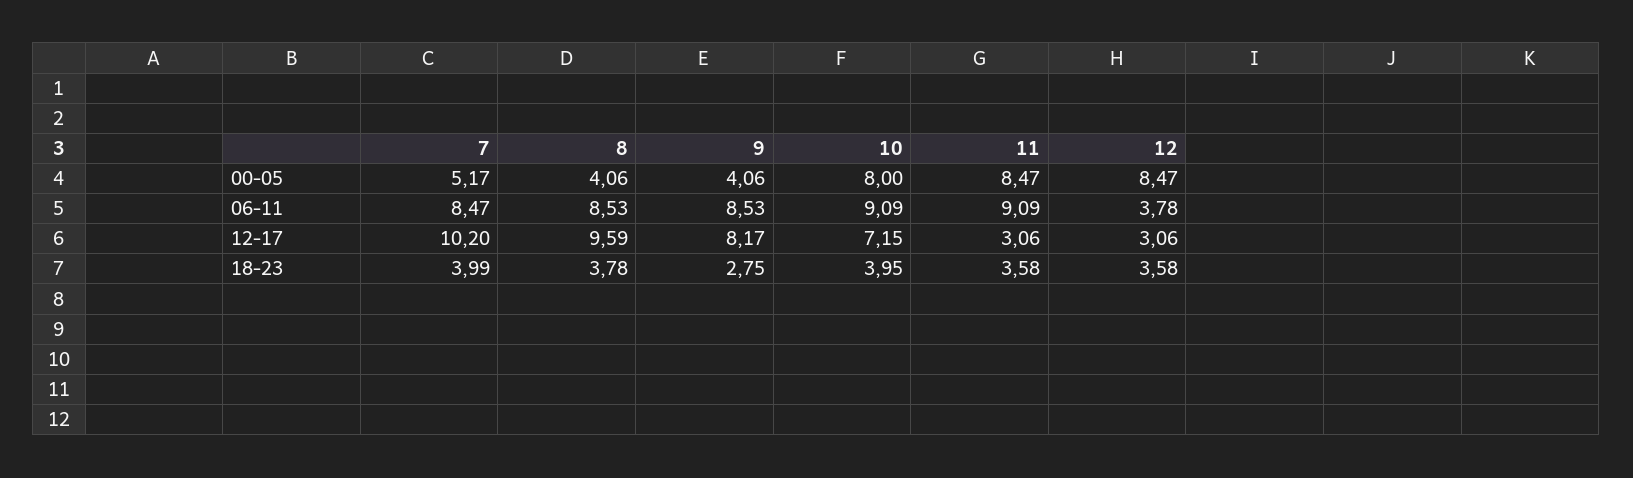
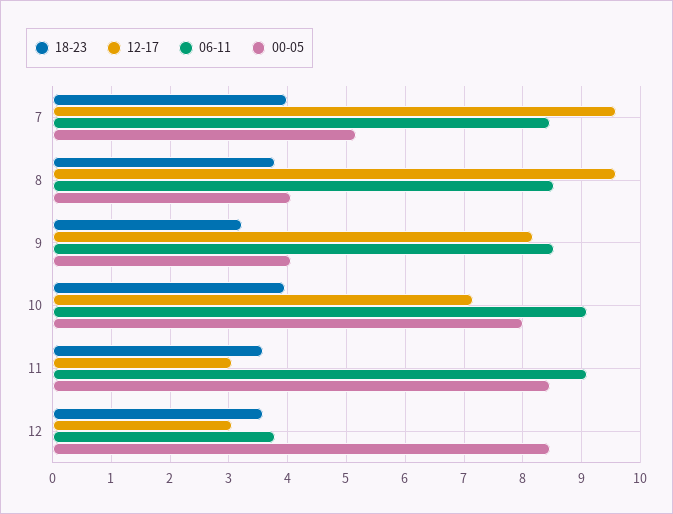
12-17, 7: 10.2 -> 9.6
18-23, 9: 2.75 -> 3.2

